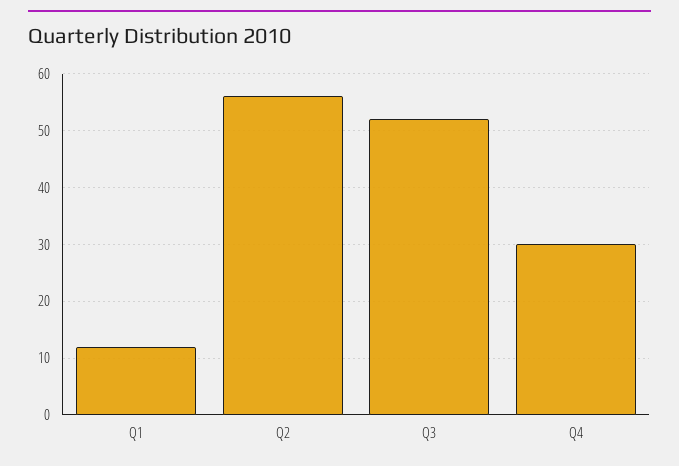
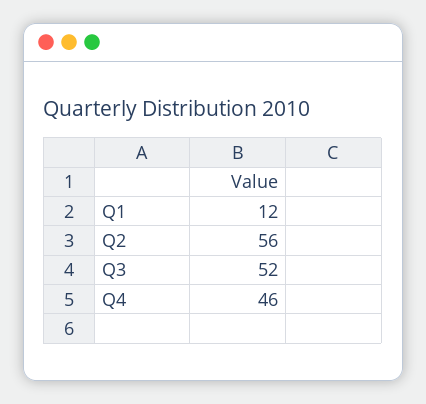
Q4: 30 -> 46

